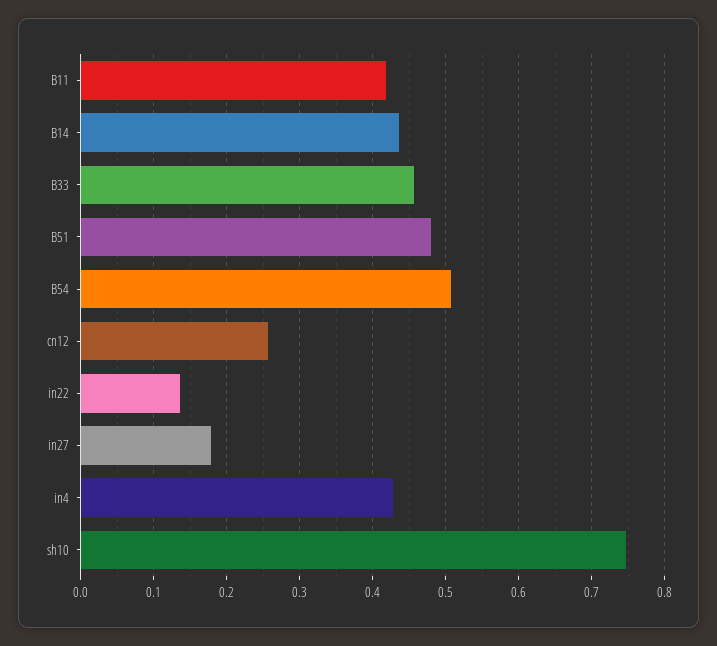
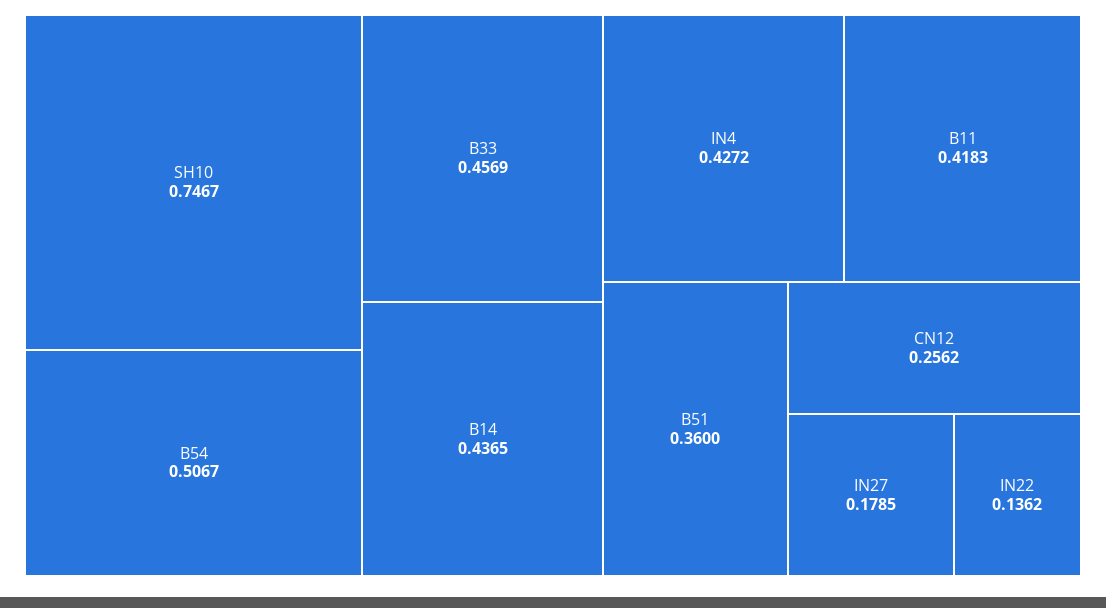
B51: 0.48 -> 0.36

